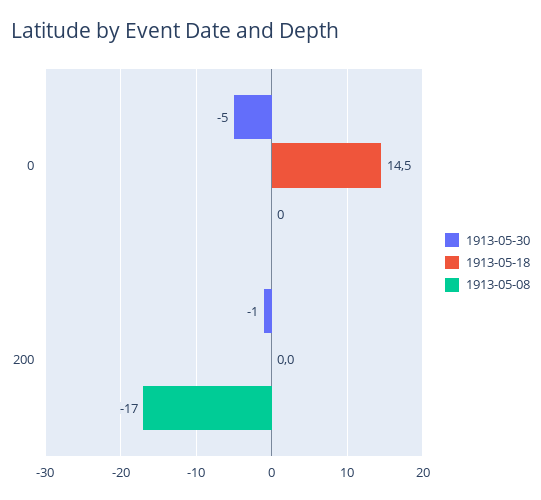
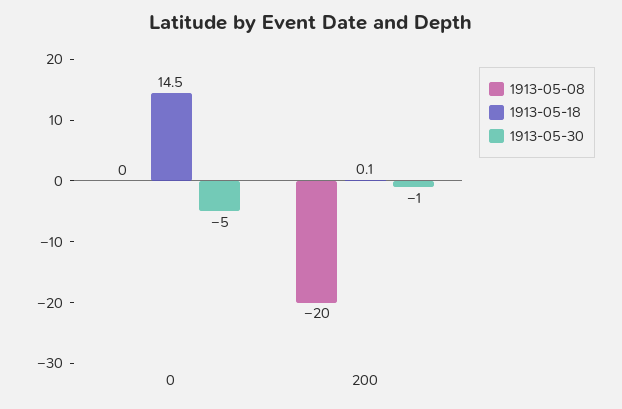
1913-05-18, 200: 0 -> 0.1
1913-05-08, 200: -17 -> -20

